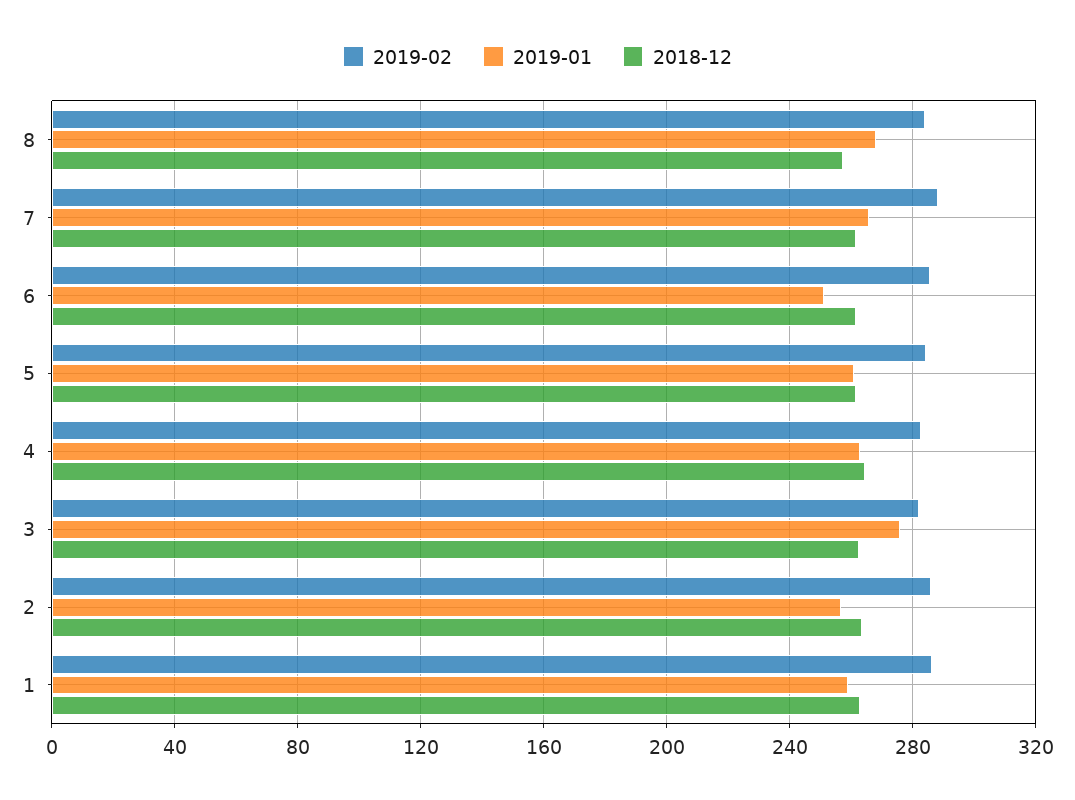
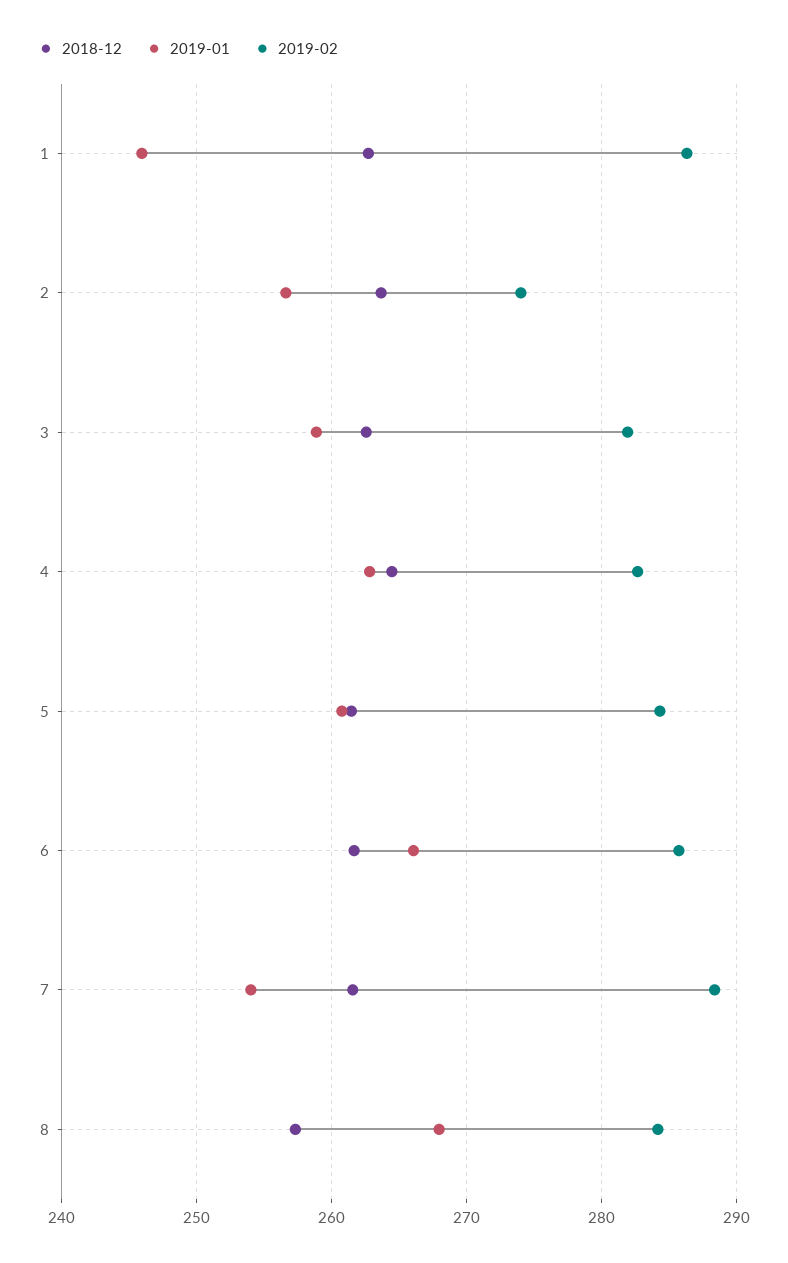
2019-01, 7: 265 -> 254
2019-01, 6: 250 -> 266
2019-01, 3: 275 -> 259
2019-02, 2: 285 -> 274
2019-01, 1: 260 -> 246

